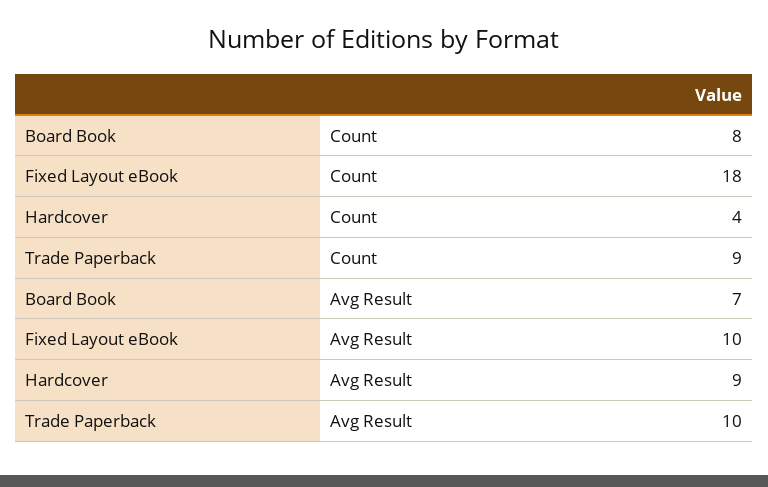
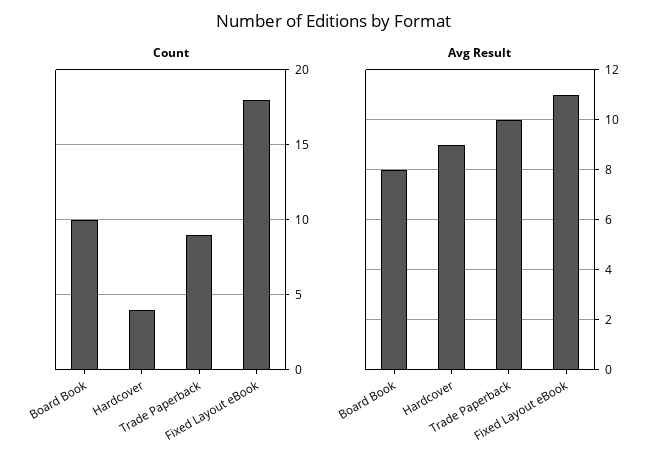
Count, Board Book: 8 -> 10
Avg Result, Board Book: 7 -> 8
Avg Result, Fixed Layout eBook: 10 -> 11

